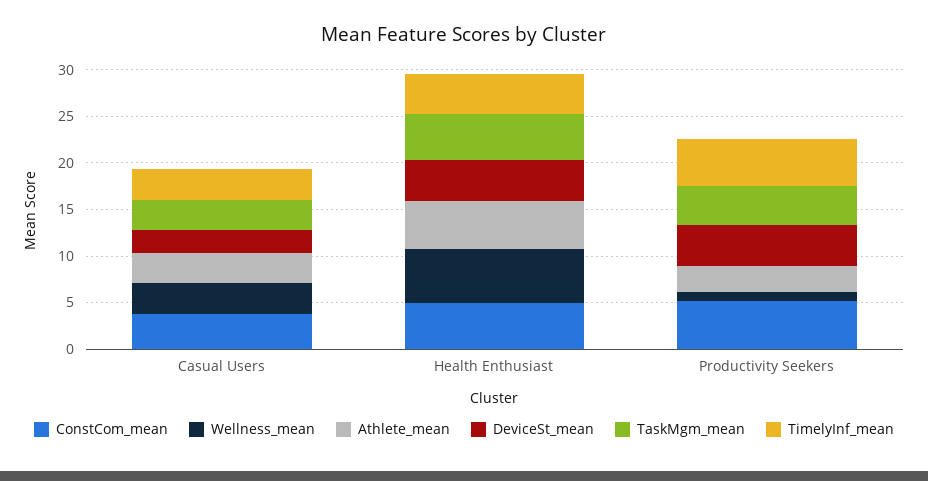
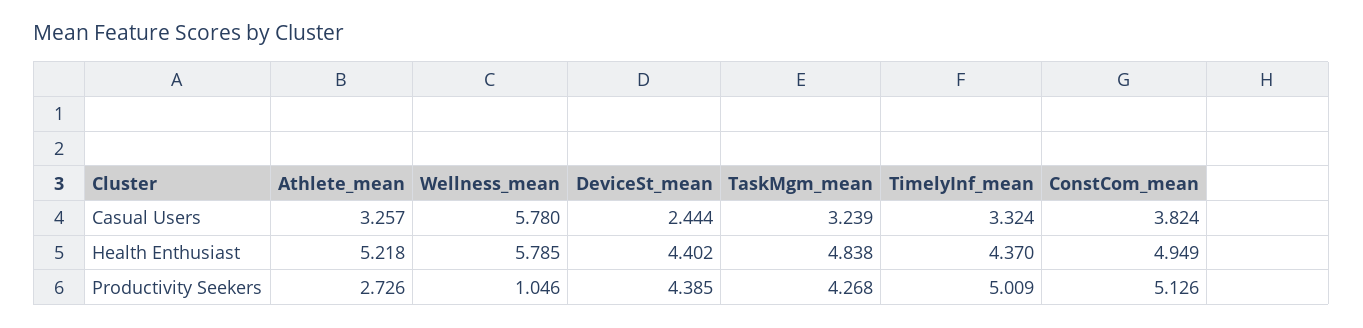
Wellness_mean, Casual Users: 3 -> 5.78

